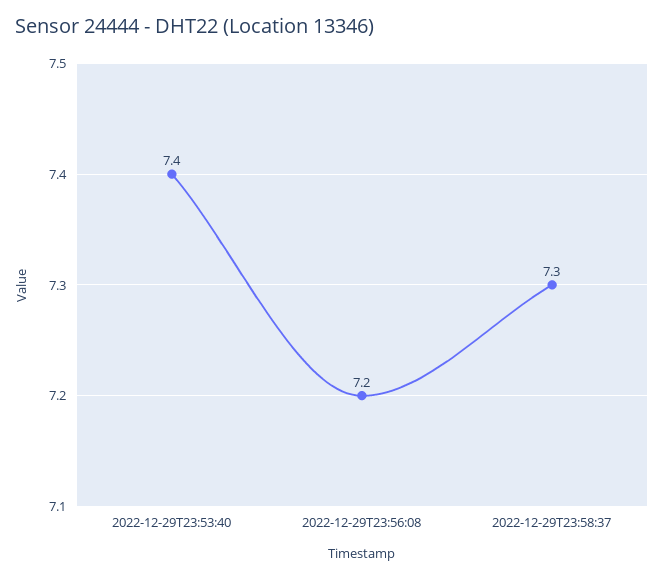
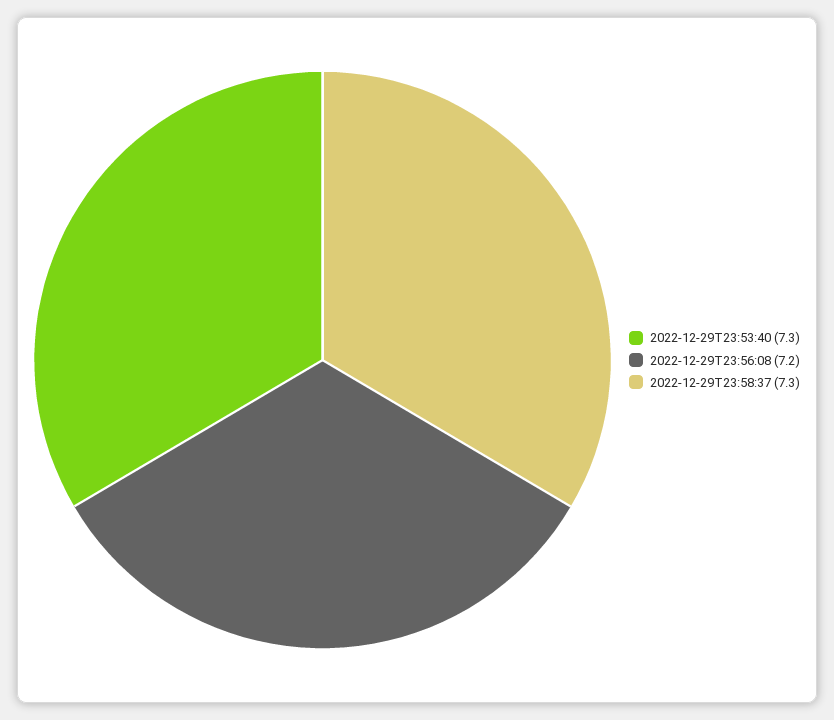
2022-12-29T23:53:40: 7.4 -> 7.3

